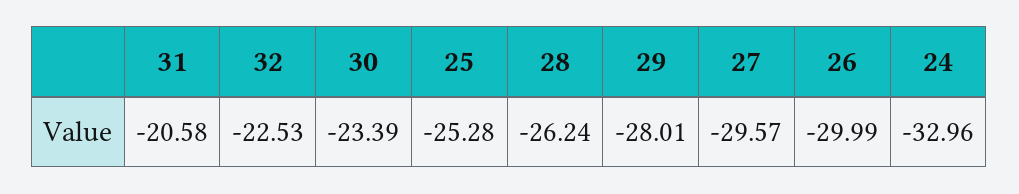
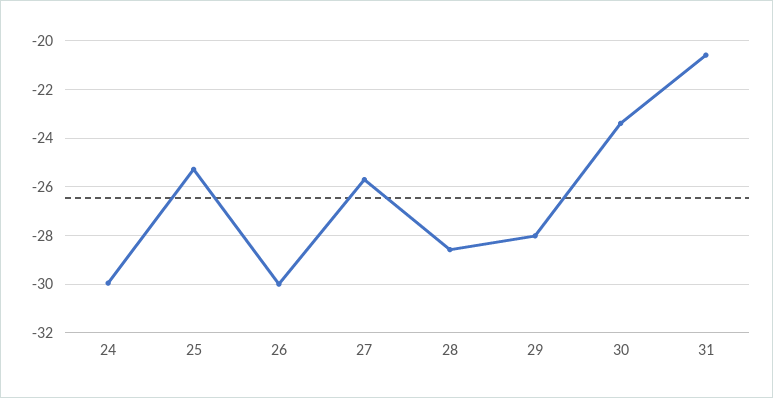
32: -22.53 -> none
28: -26.24 -> -28.5
27: -29.57 -> -25.75
24: -32.96 -> -30

